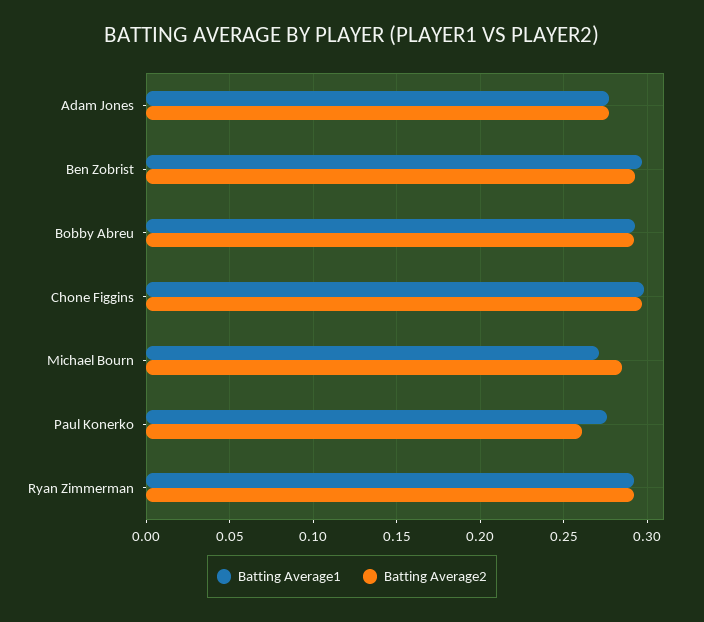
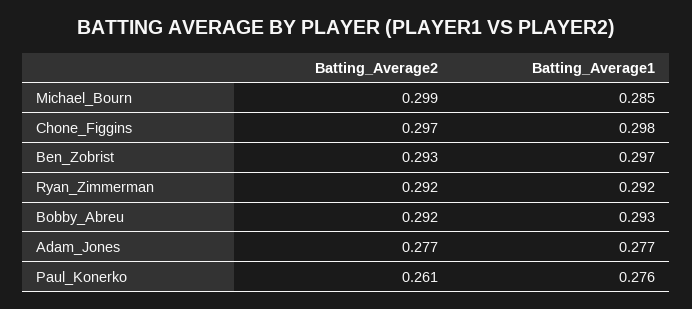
Batting Average1, Michael Bourn: 0.27 -> 0.285
Batting Average2, Michael Bourn: 0.285 -> 0.299

